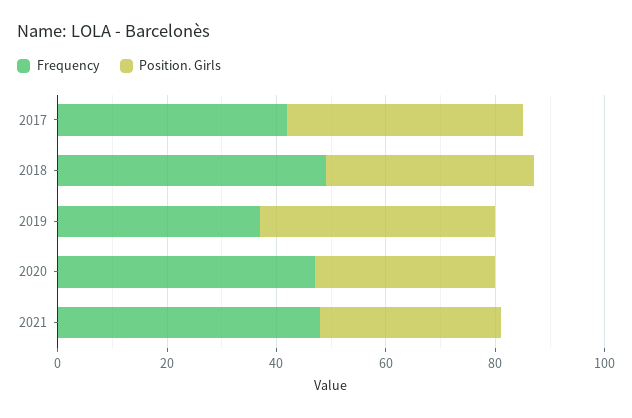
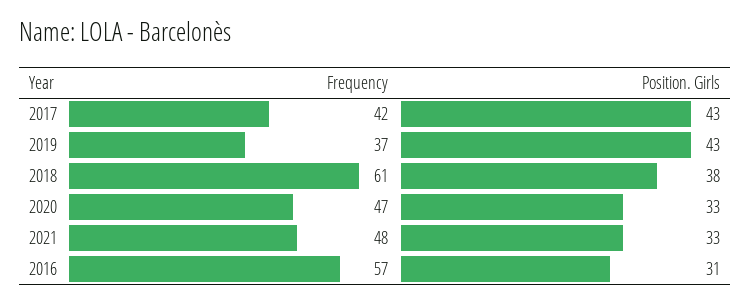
Frequency, 2018: 50 -> 61
Frequency, 2016: none -> 57
Position. Girls, 2016: none -> 31

